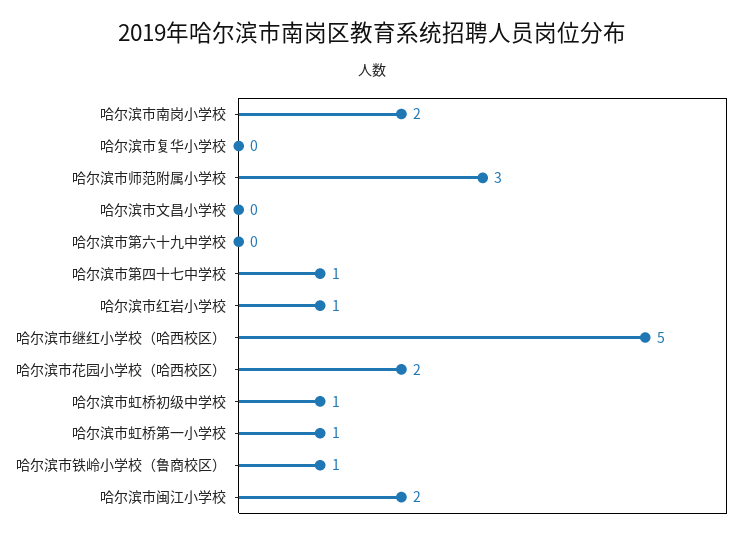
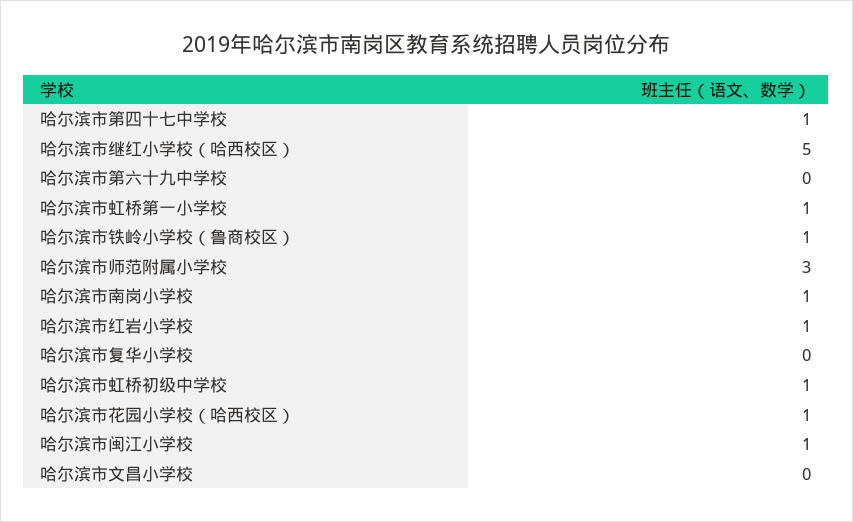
哈尔滨市南岗小学校: 2 -> 1
哈尔滨市花园小学校（哈西校区）: 2 -> 1
哈尔滨市闽江小学校: 2 -> 1

